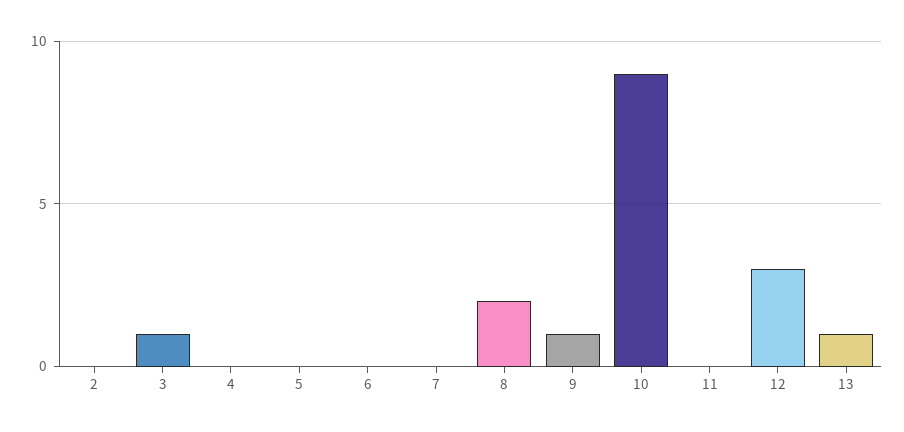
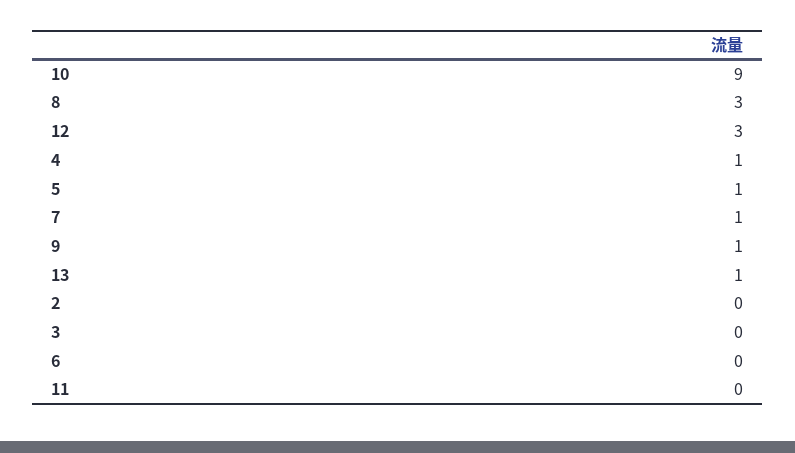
3: 1 -> 0
4: 0 -> 1
5: 0 -> 1
7: 0 -> 1
8: 2 -> 3

